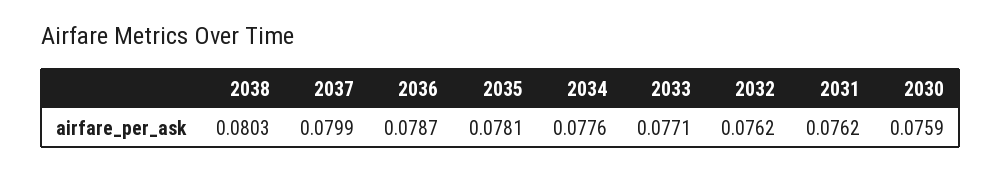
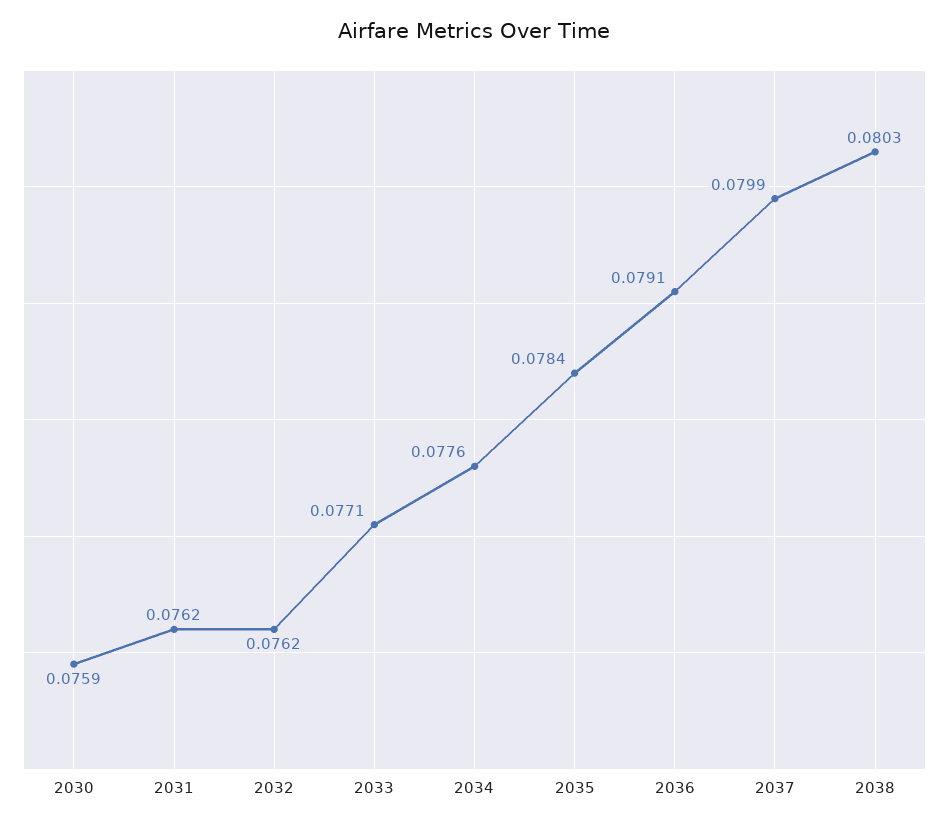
2036: 0.0787 -> 0.0791
2035: 0.0781 -> 0.0784

